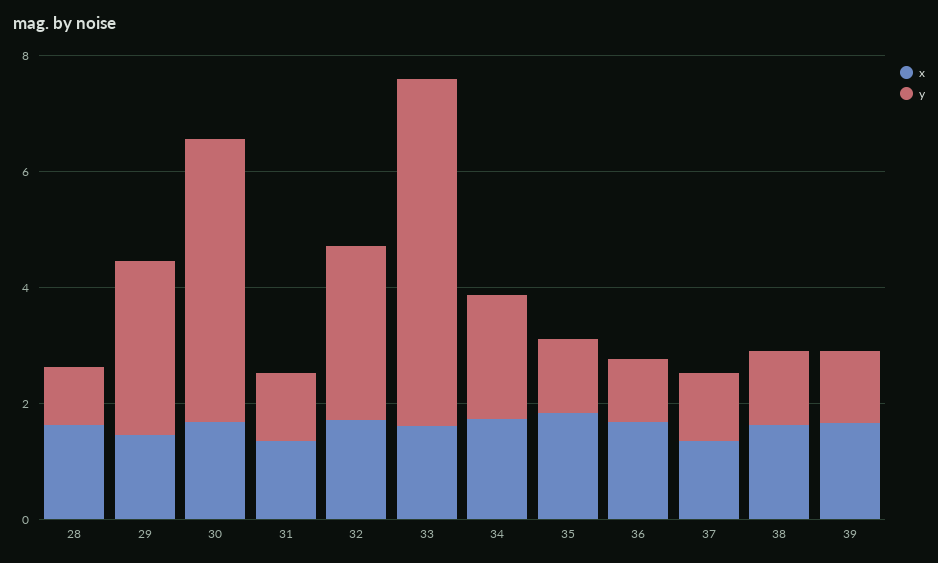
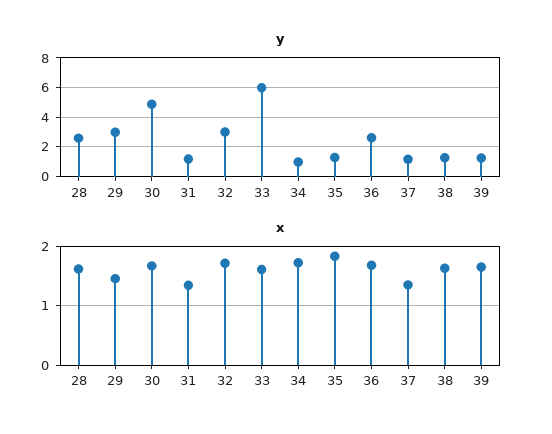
y, 28: 1 -> 2.5
y, 34: 2 -> 1
y, 36: 1 -> 2.5

